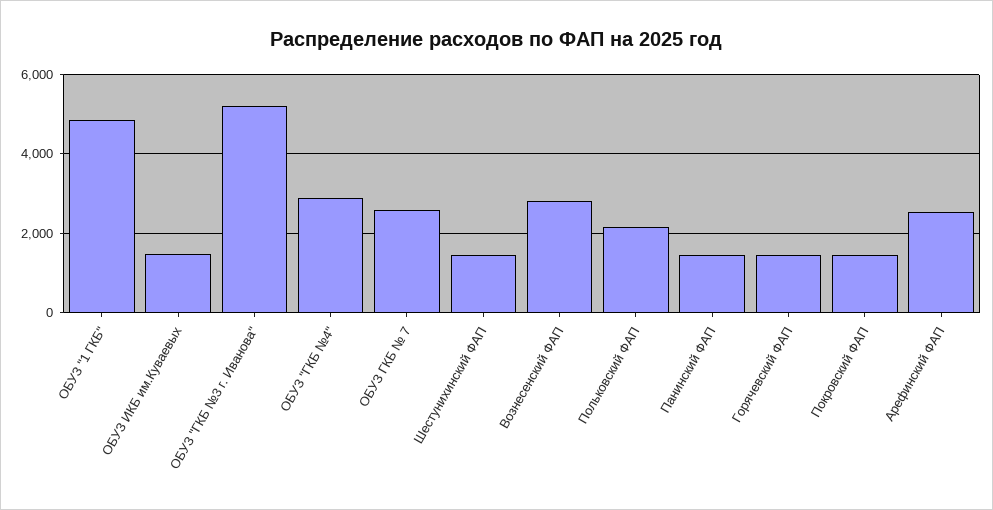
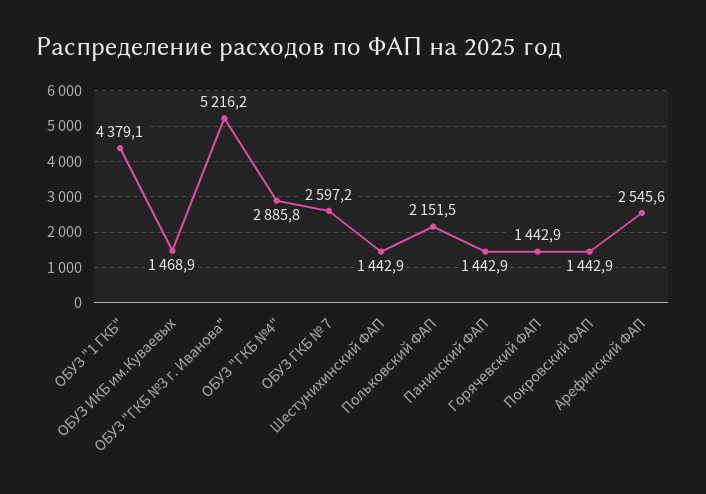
ОБУЗ "1 ГКБ": 4800 -> 4379.1
Вознесенский ФАП: 2800 -> none

